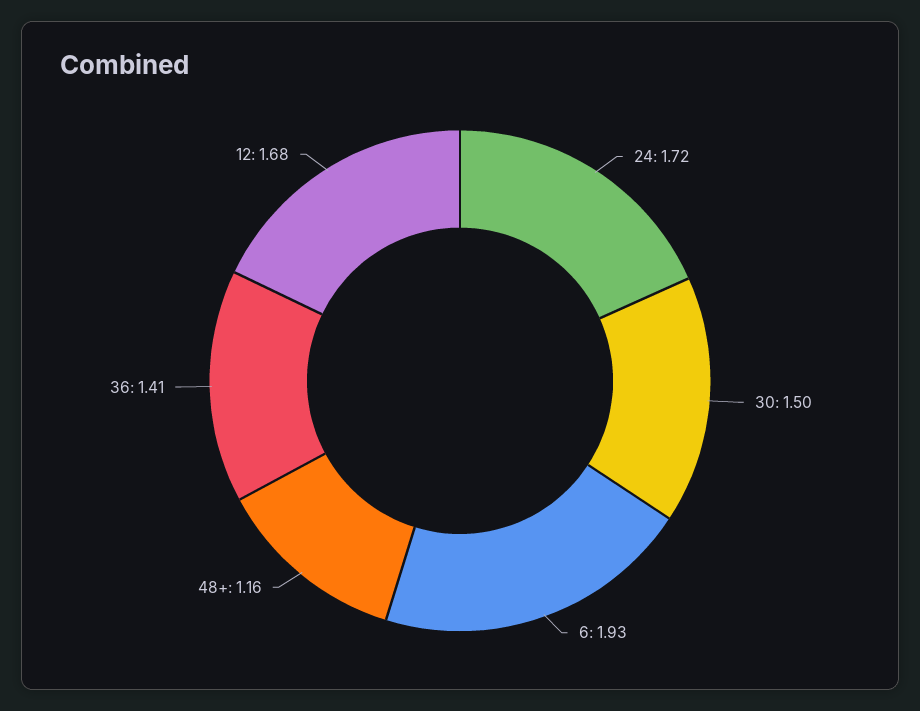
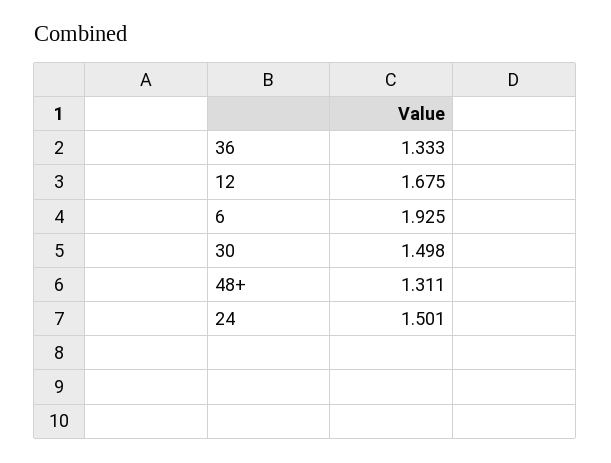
24: 1.72 -> 1.501
48+: 1.16 -> 1.311
36: 1.41 -> 1.333

